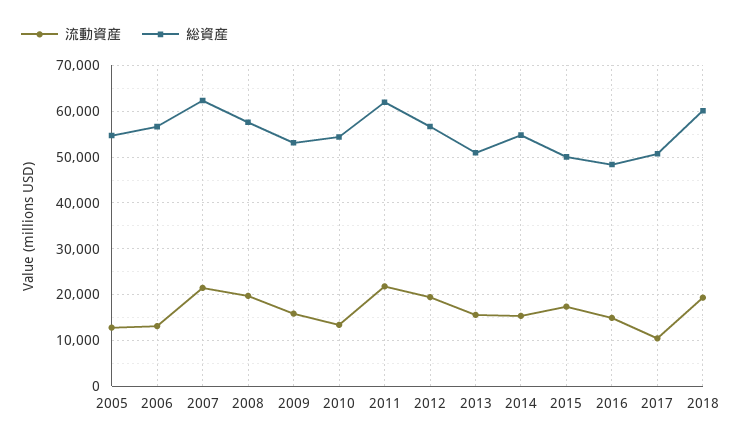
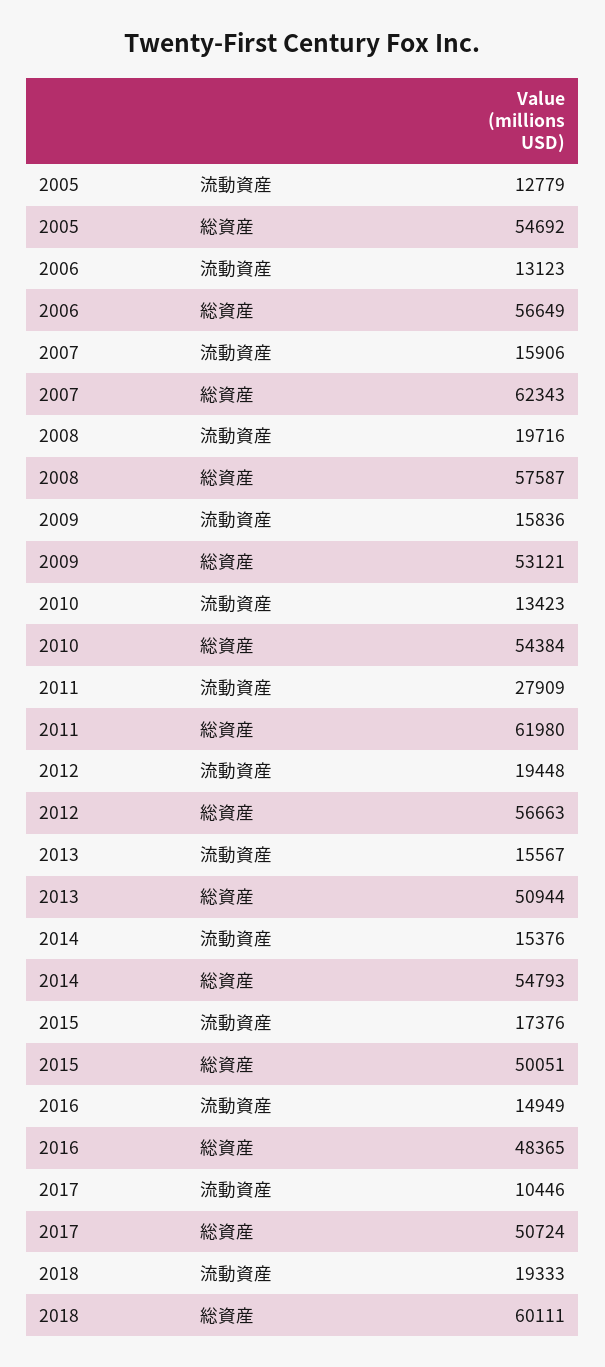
流動資産, 2007: 22000 -> 15906
流動資産, 2011: 22000 -> 27909

